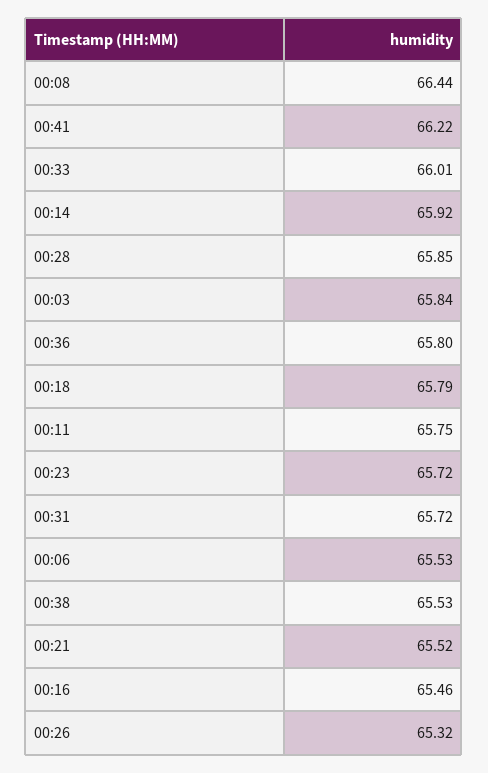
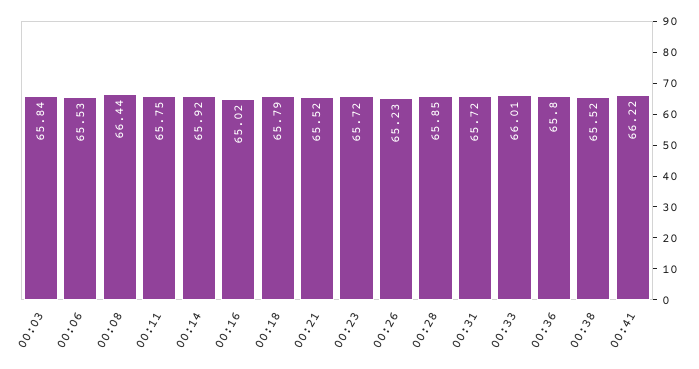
00:38: 65.53 -> 65.52
00:16: 65.46 -> 65.02
00:26: 65.32 -> 65.23

